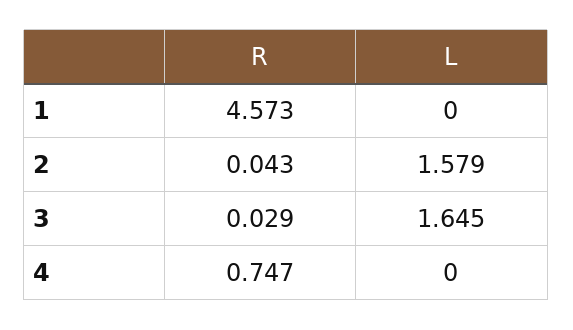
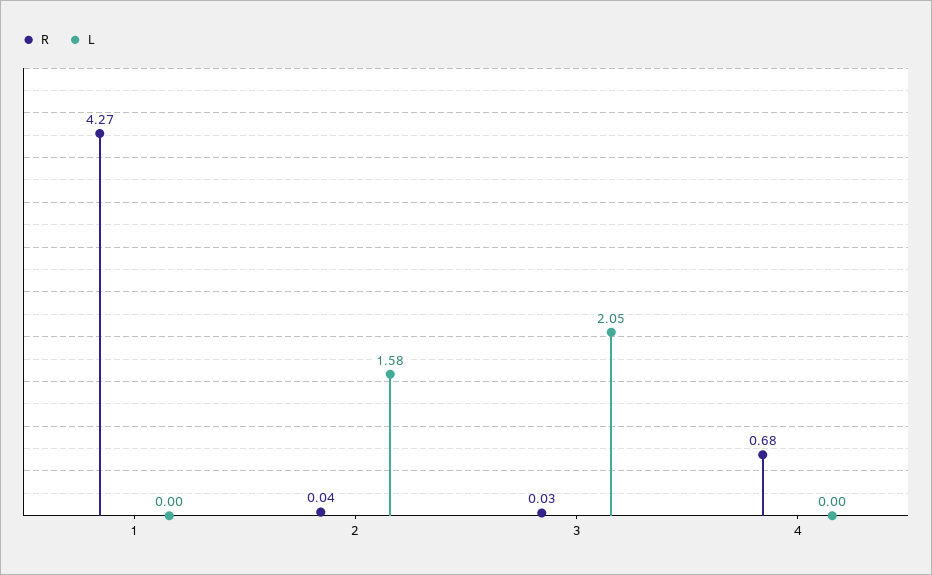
R, 1: 4.573 -> 4.27
L, 3: 1.645 -> 2.05
R, 4: 0.747 -> 0.68

